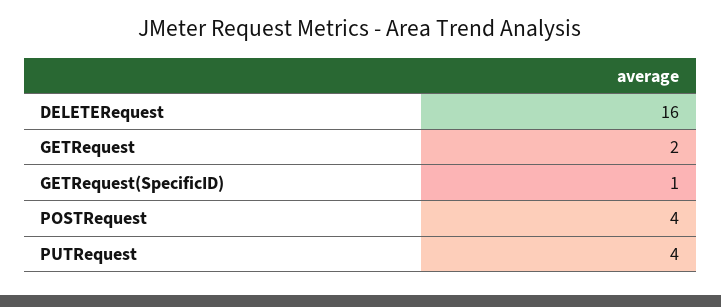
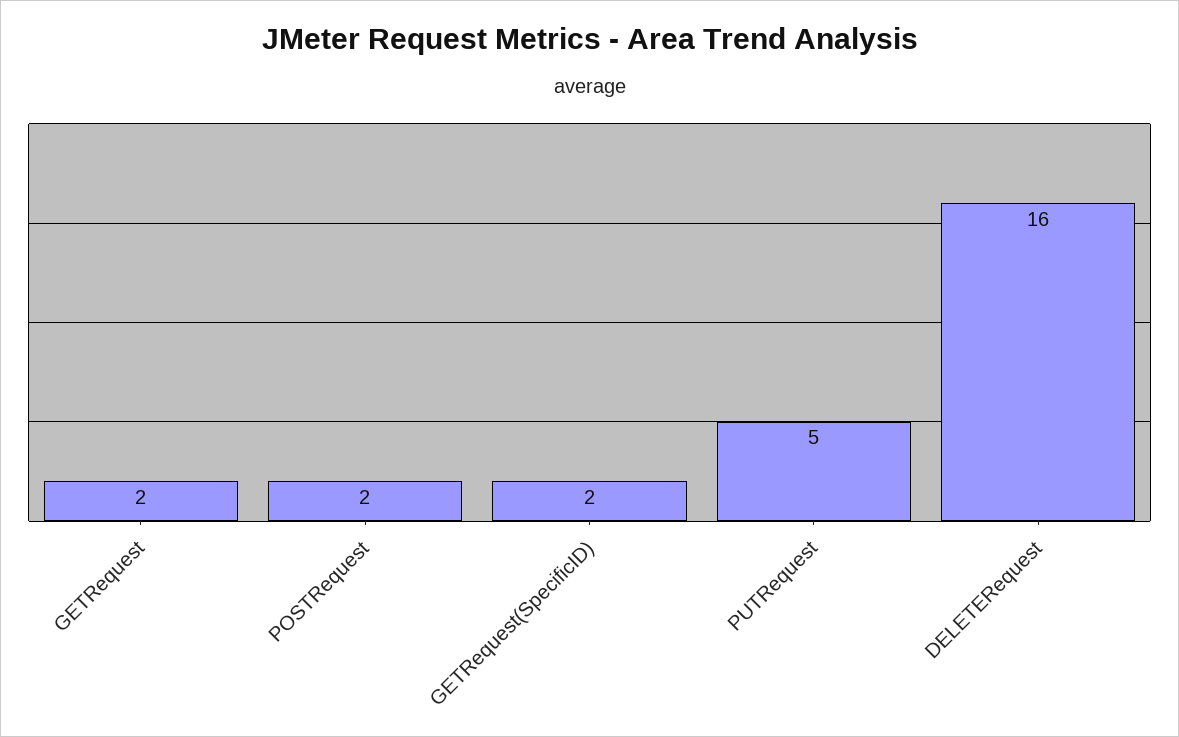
GETRequest(SpecificID): 1 -> 2
POSTRequest: 4 -> 2
PUTRequest: 4 -> 5

